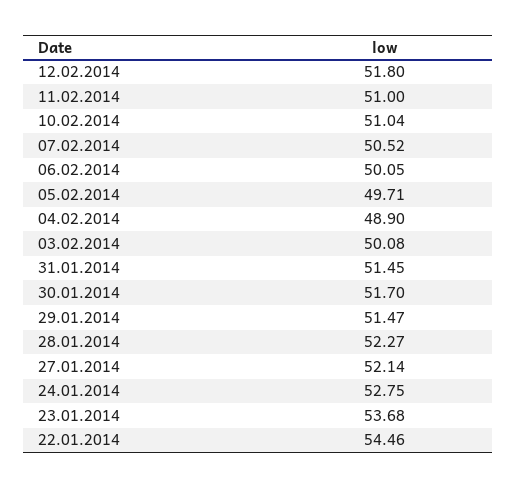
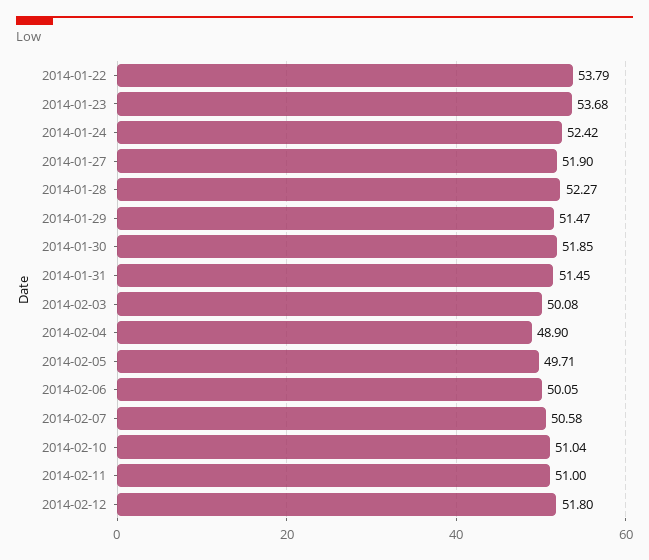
07.02.2014: 50.52 -> 50.58
30.01.2014: 51.7 -> 51.85
27.01.2014: 52.14 -> 51.9
24.01.2014: 52.75 -> 52.42
22.01.2014: 54.46 -> 53.79

